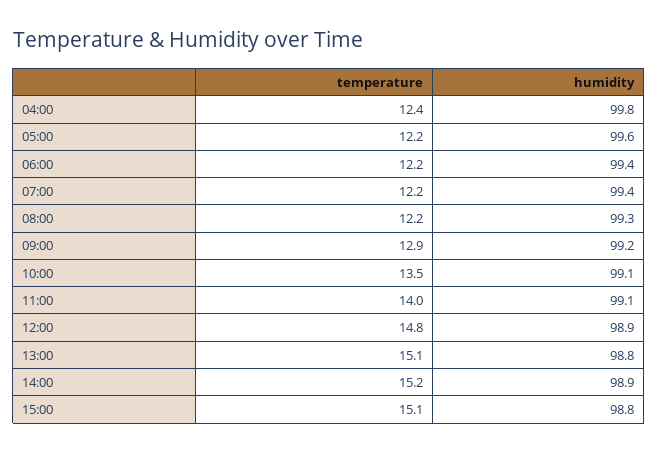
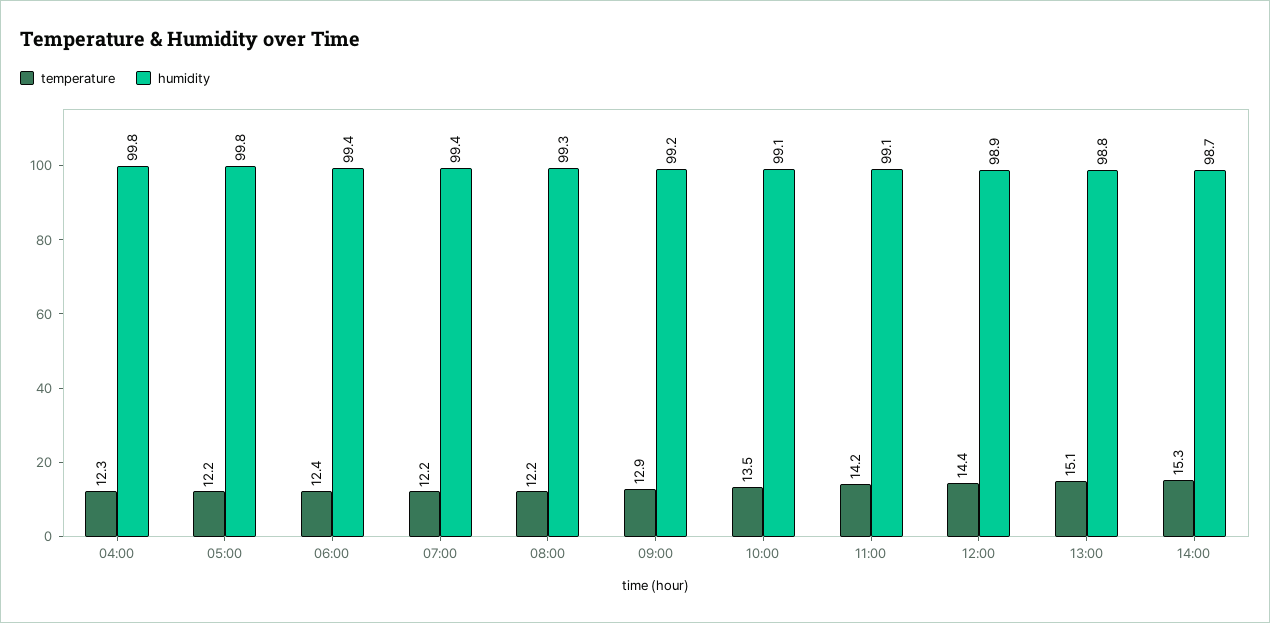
temperature, 04:00: 12.4 -> 12.3
humidity, 05:00: 99.6 -> 99.8
temperature, 06:00: 12.2 -> 12.4
temperature, 11:00: 14 -> 14.2
temperature, 12:00: 14.8 -> 14.4
temperature, 14:00: 15.2 -> 15.3
humidity, 14:00: 98.9 -> 98.7
temperature, 15:00: 15.1 -> none
humidity, 15:00: 98.8 -> none

